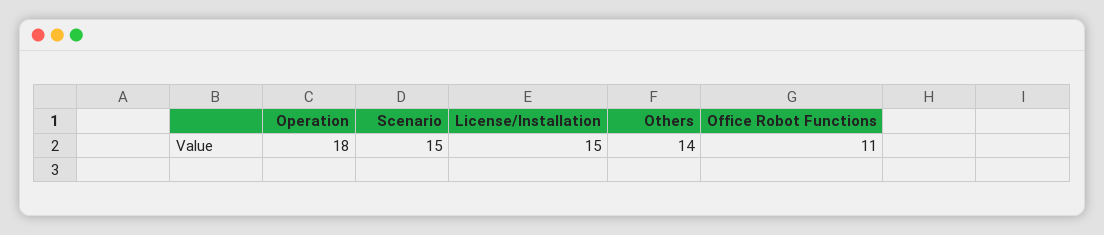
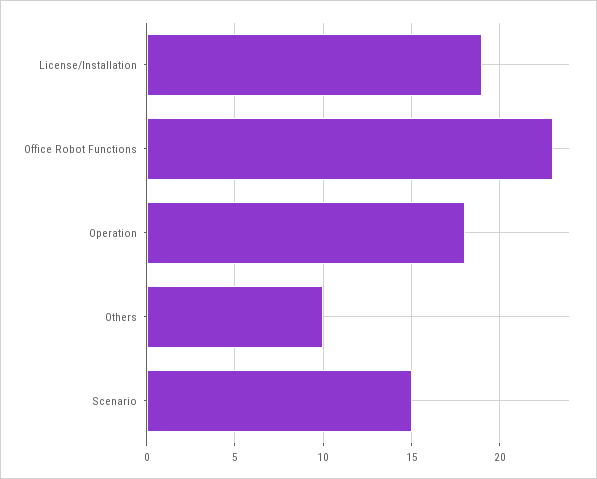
License/Installation: 15 -> 19
Others: 14 -> 10
Office Robot Functions: 11 -> 23

